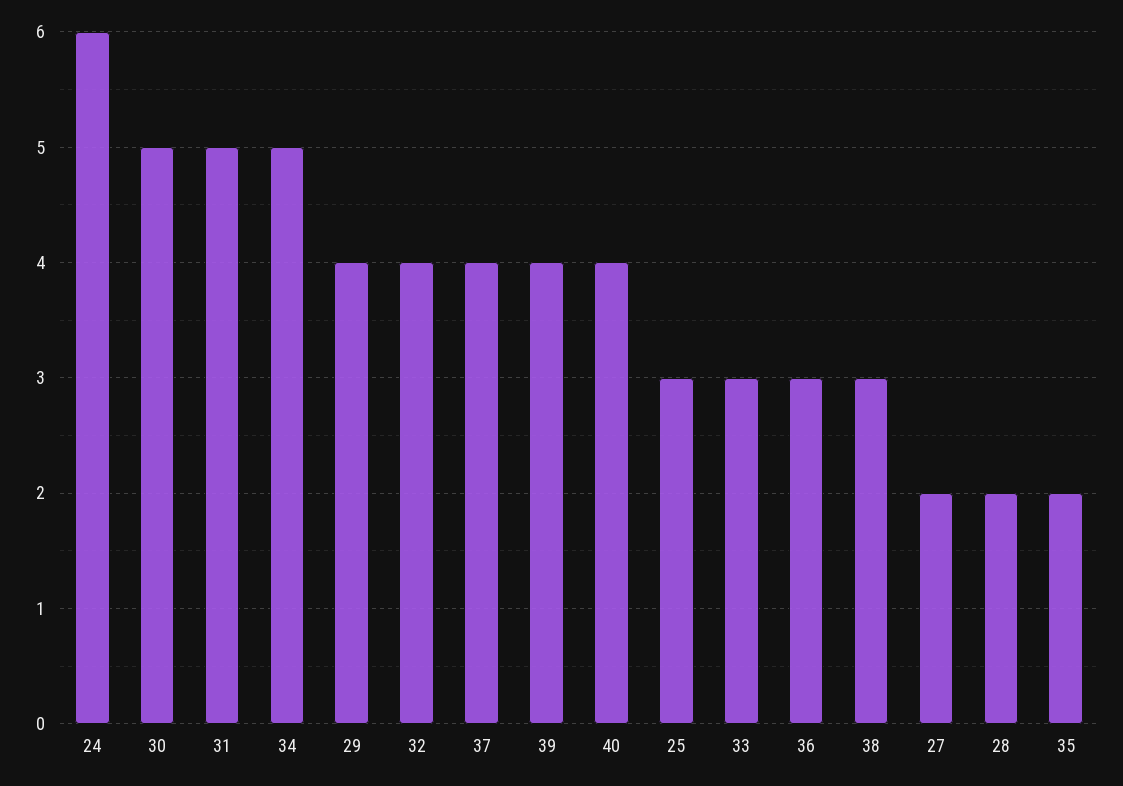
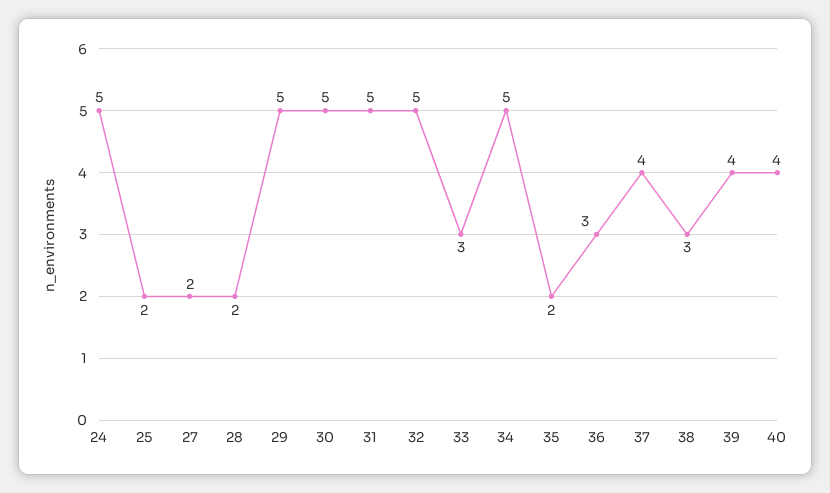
24: 6 -> 5
29: 4 -> 5
32: 4 -> 5
25: 3 -> 2

